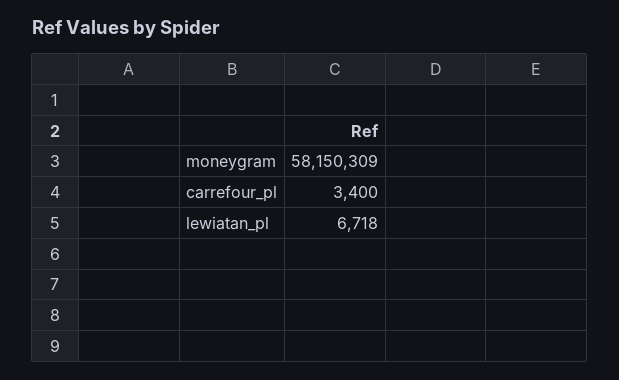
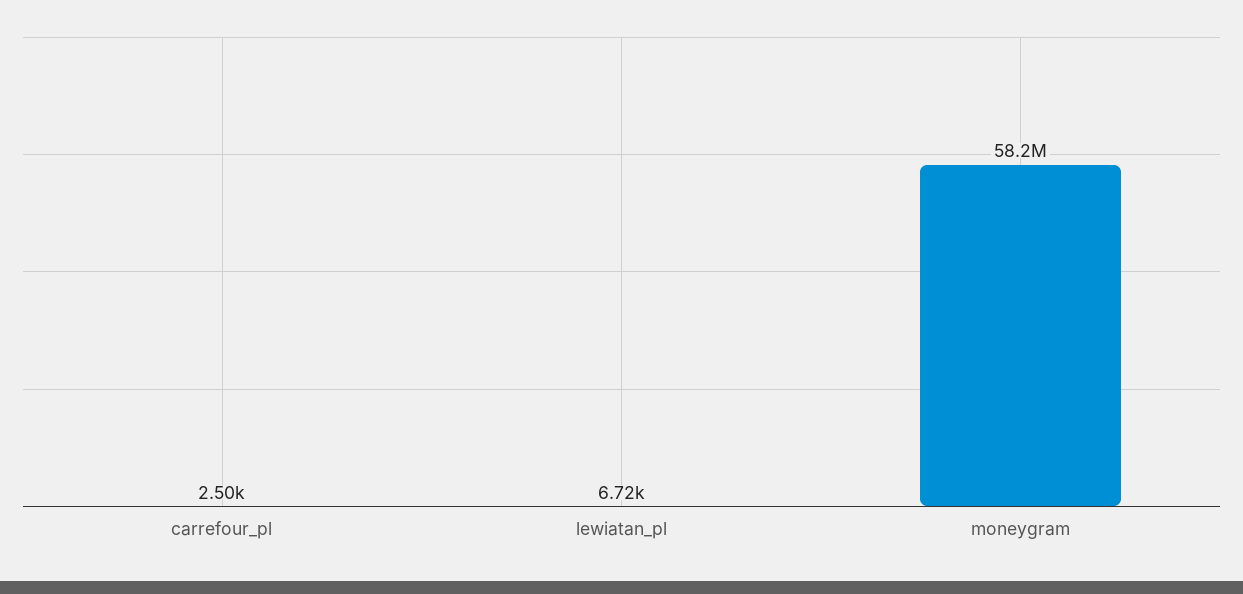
carrefour_pl: 3400 -> 2500

